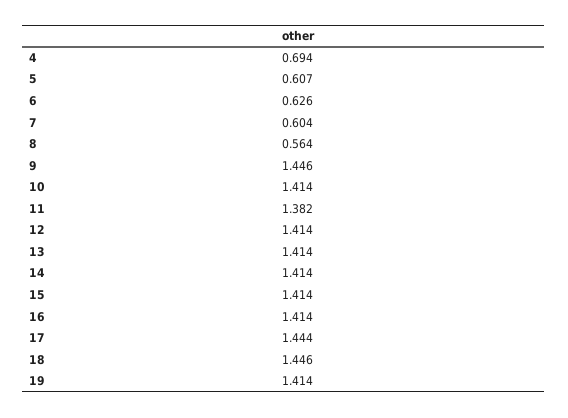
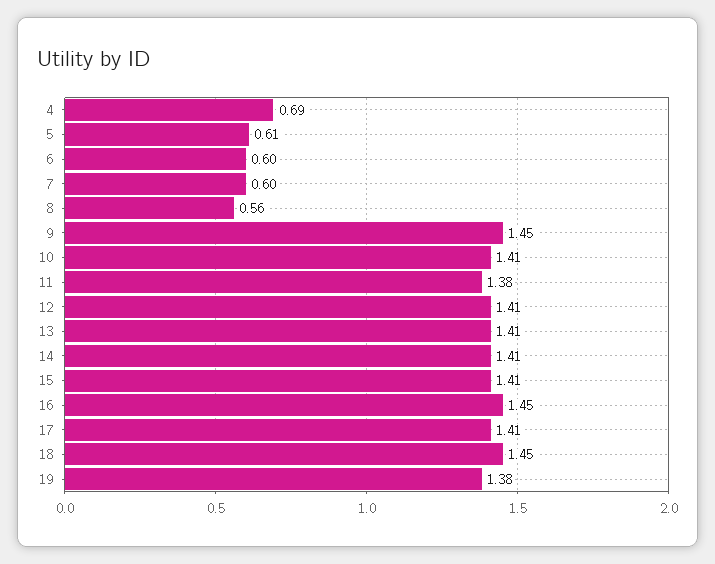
6: 0.626 -> 0.6
16: 1.414 -> 1.45
17: 1.444 -> 1.41
19: 1.414 -> 1.38

